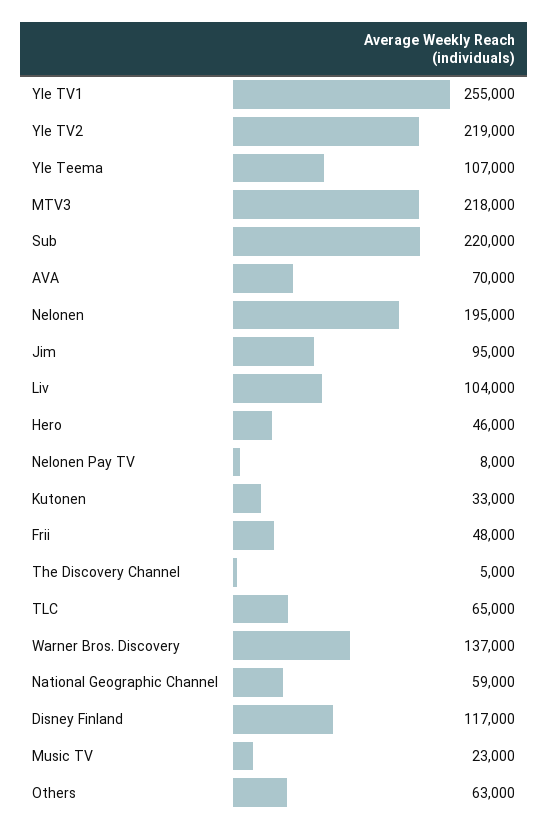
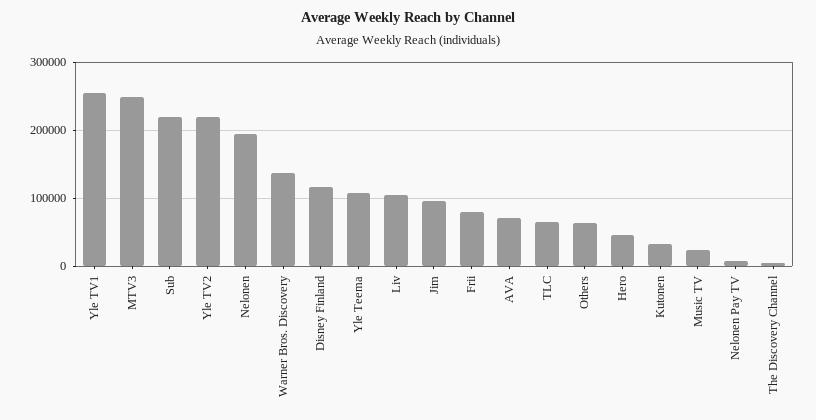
MTV3: 218000 -> 250000
Frii: 48000 -> 80000
National Geographic Channel: 59000 -> none

